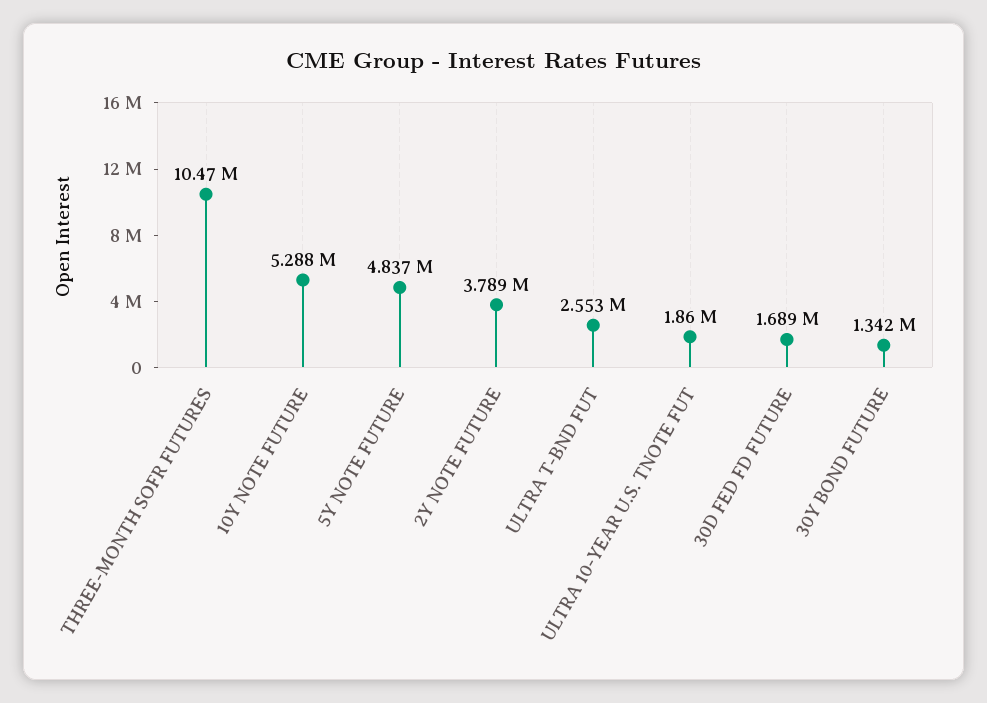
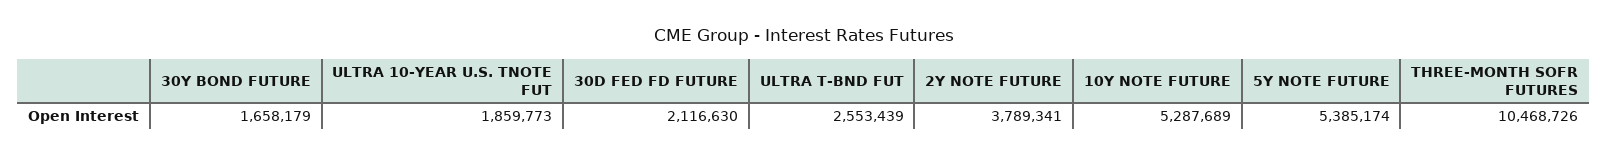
5Y NOTE FUTURE: 4837000 -> 5385174
30D FED FD FUTURE: 1689000 -> 2116630
30Y BOND FUTURE: 1342000 -> 1658179

